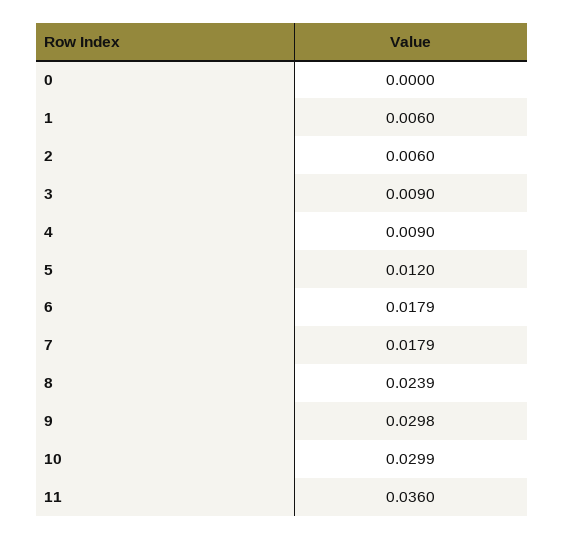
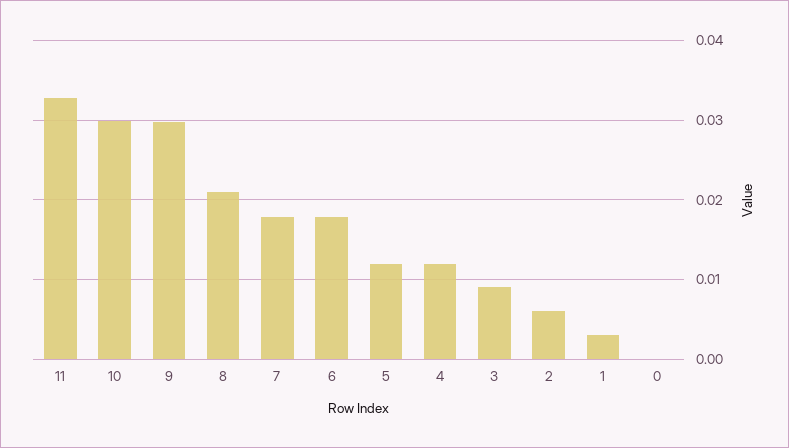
1: 0.006 -> 0.003
4: 0.009 -> 0.012
8: 0.0239 -> 0.021
11: 0.036 -> 0.033

